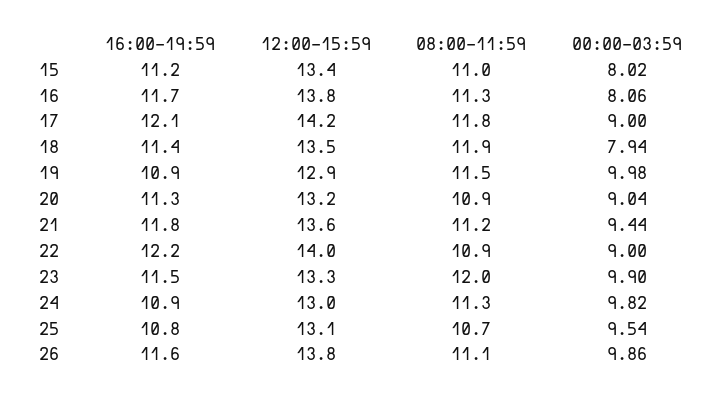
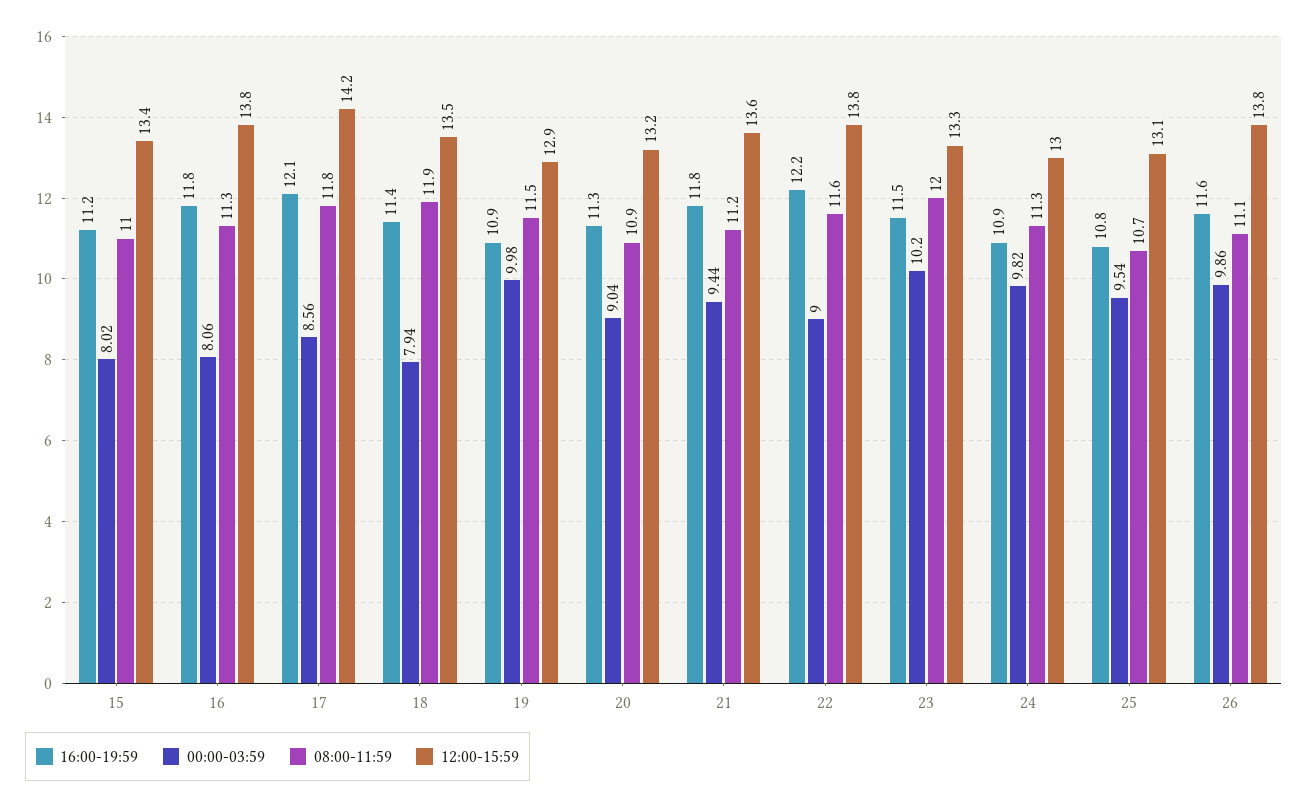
16:00-19:59, 16: 11.7 -> 11.8
00:00-03:59, 17: 9 -> 8.56
12:00-15:59, 22: 14 -> 13.8
08:00-11:59, 22: 10.9 -> 11.6
00:00-03:59, 23: 9.9 -> 10.2

